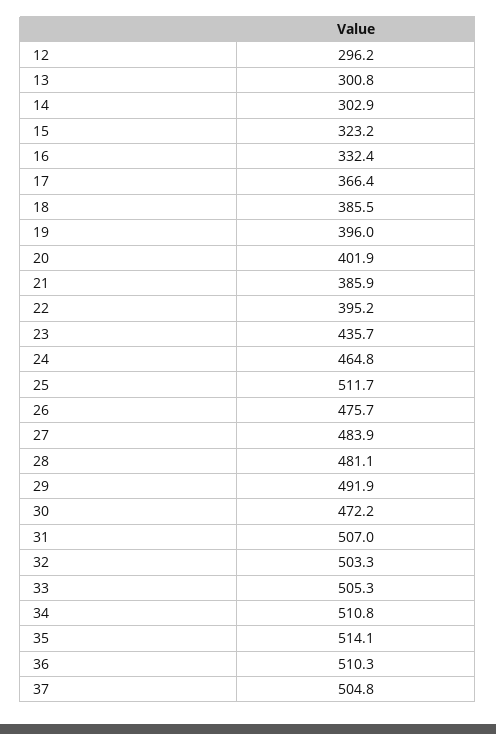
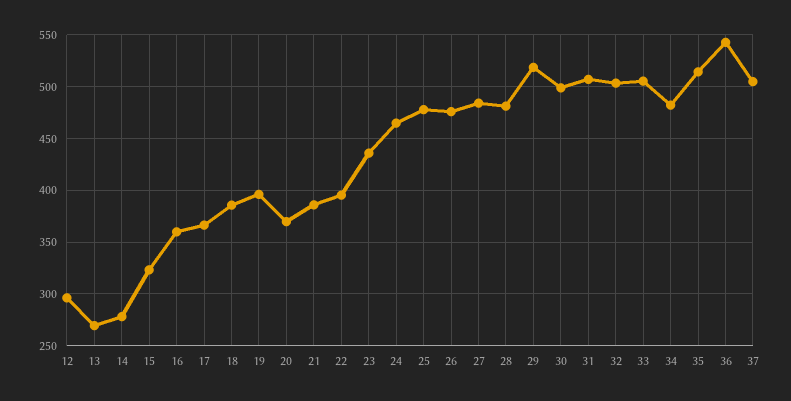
13: 300.8 -> 270
14: 302.9 -> 280
16: 332.4 -> 360
20: 401.9 -> 370
25: 511.7 -> 480
29: 491.9 -> 520
30: 472.2 -> 500
34: 510.8 -> 480
36: 510.3 -> 540

